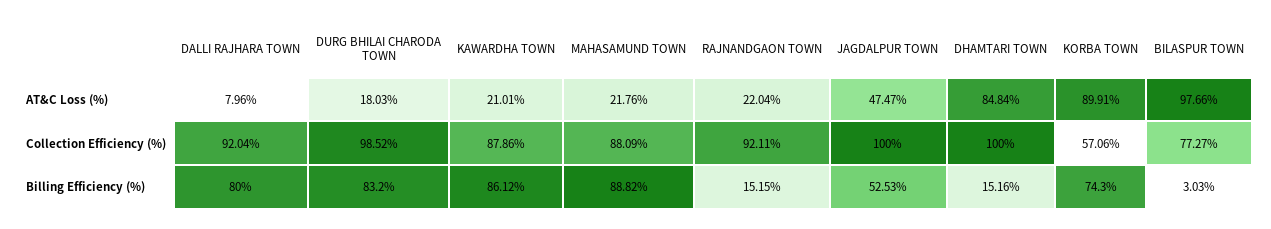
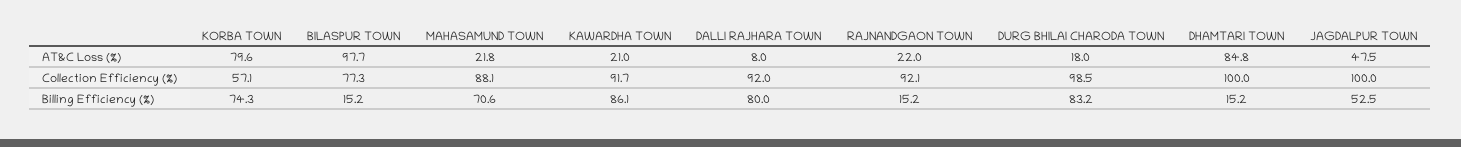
KORBA TOWN, AT&C Loss (%): 89.91 -> 79.6
KAWARDHA TOWN, Collection Efficiency (%): 87.86 -> 91.7
MAHASAMUND TOWN, Billing Efficiency (%): 88.82 -> 70.6
BILASPUR TOWN, Billing Efficiency (%): 3.03 -> 15.2

